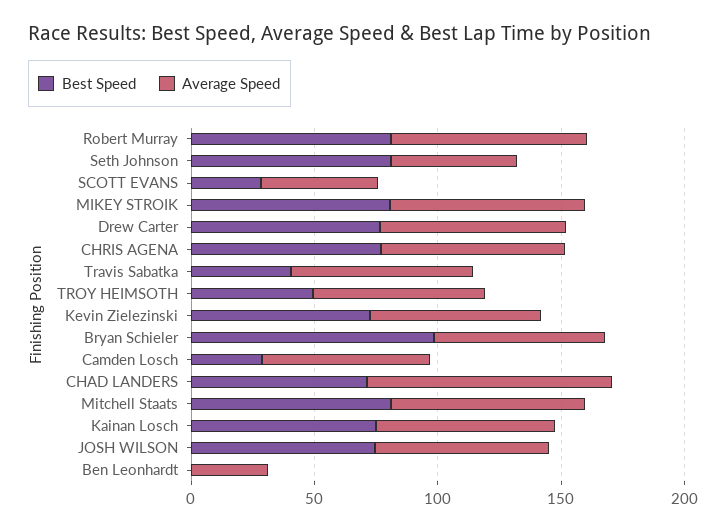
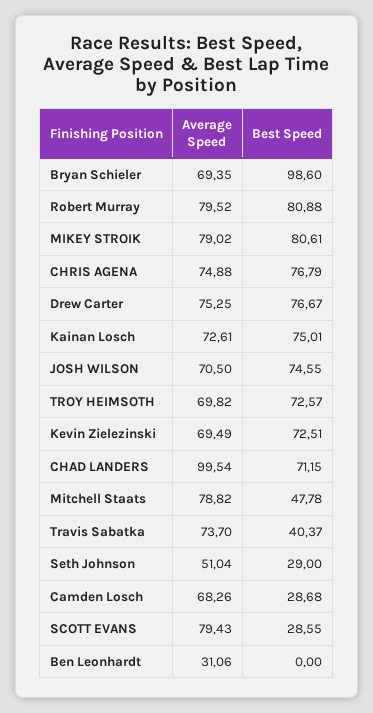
Best Speed, Seth Johnson: 80 -> 29
Average Speed, SCOTT EVANS: 50 -> 79.43
Best Speed, TROY HEIMSOTH: 50 -> 72.57
Best Speed, Mitchell Staats: 80 -> 47.78

